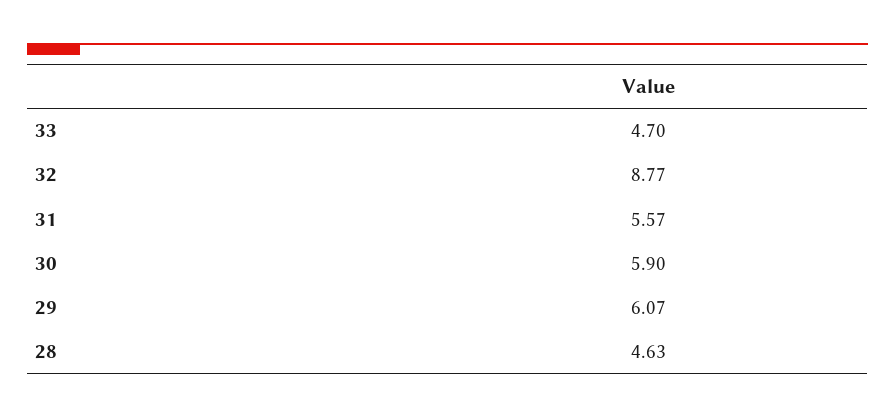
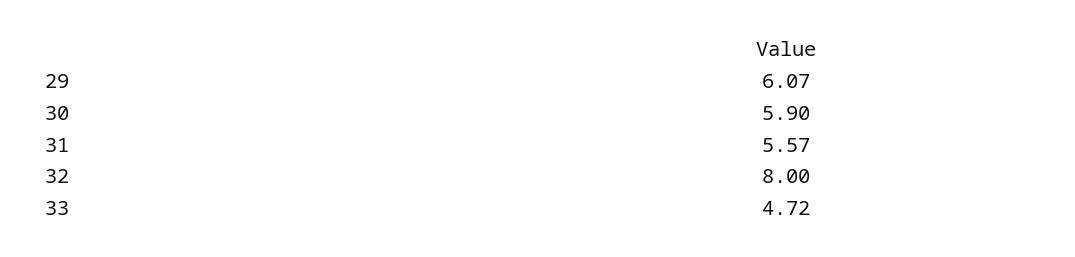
33: 4.7 -> 4.72
32: 8.77 -> 8
28: 4.63 -> none

